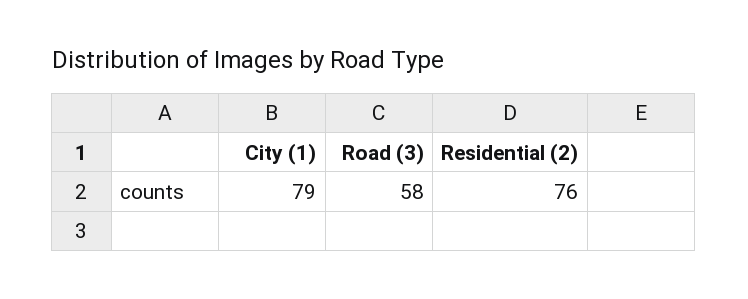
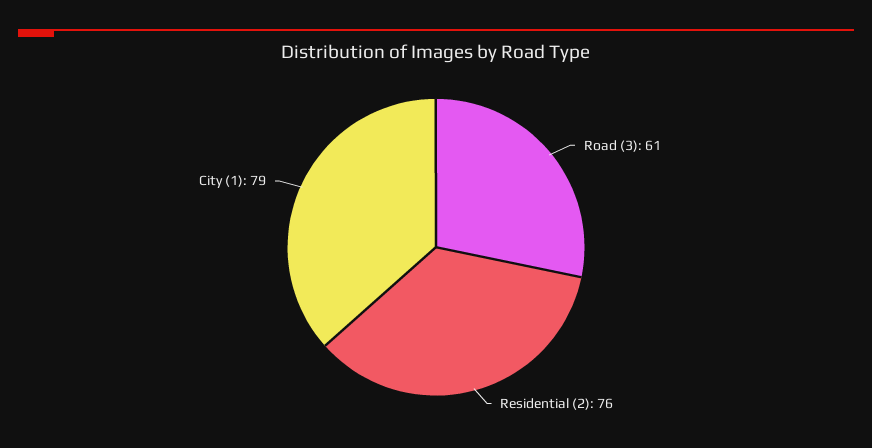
Road (3): 58 -> 61

